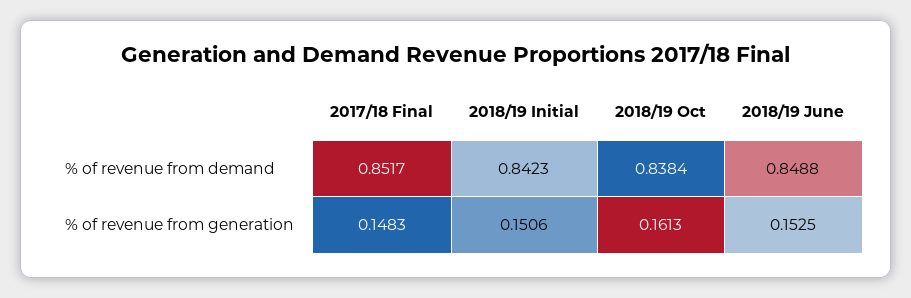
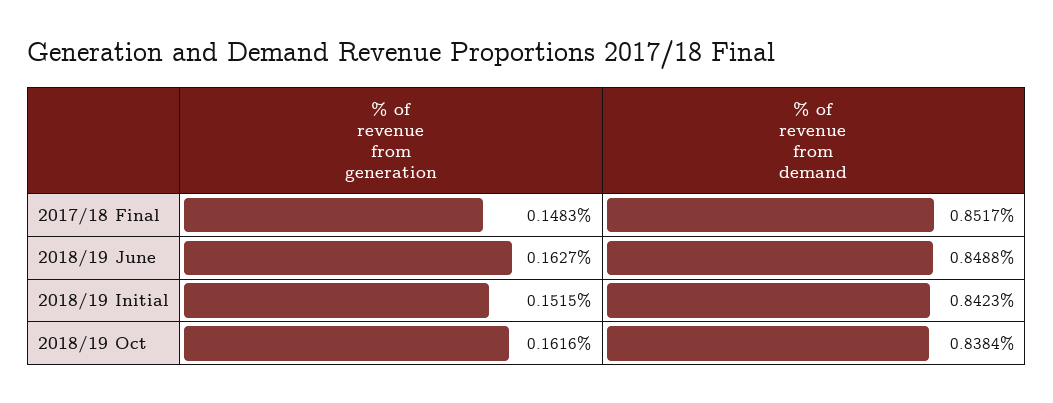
2018/19 Initial, % of revenue from generation: 0.1506 -> 0.1515
2018/19 Oct, % of revenue from generation: 0.1613 -> 0.1616
2018/19 June, % of revenue from generation: 0.1525 -> 0.1627

